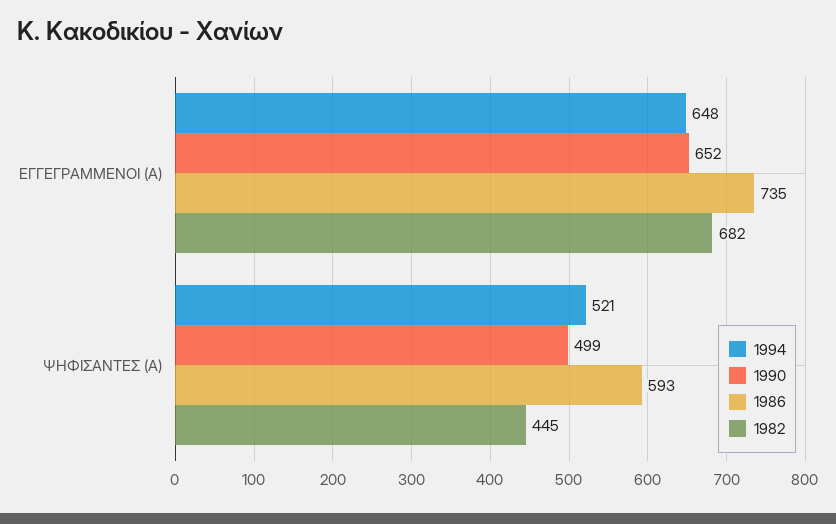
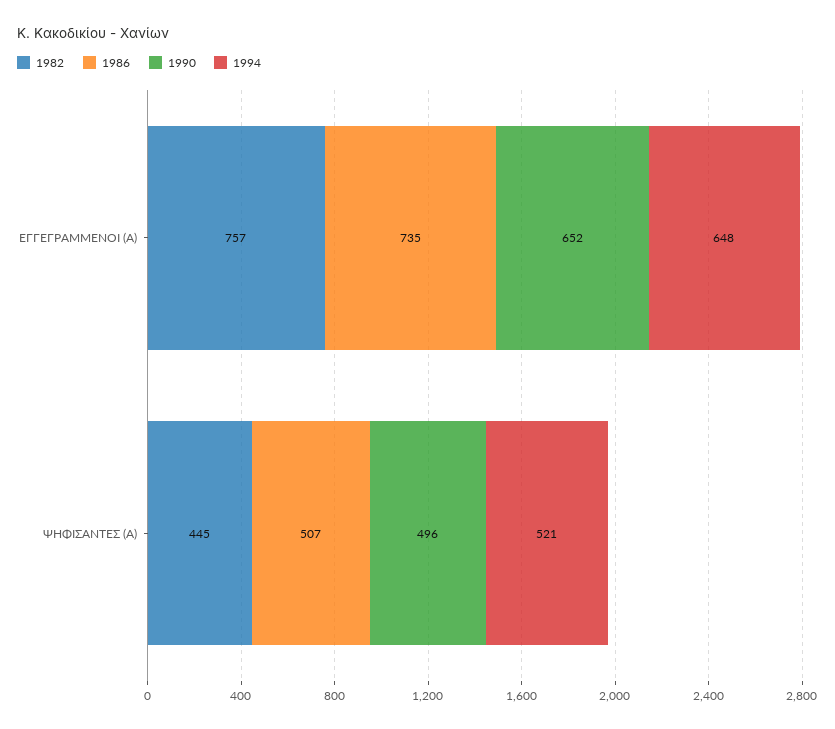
1982, ΕΓΓΕΓΡΑΜΜΕΝΟΙ (Α): 682 -> 757
1990, ΨΗΦΙΣΑΝΤΕΣ (Α): 499 -> 496
1986, ΨΗΦΙΣΑΝΤΕΣ (Α): 593 -> 507

